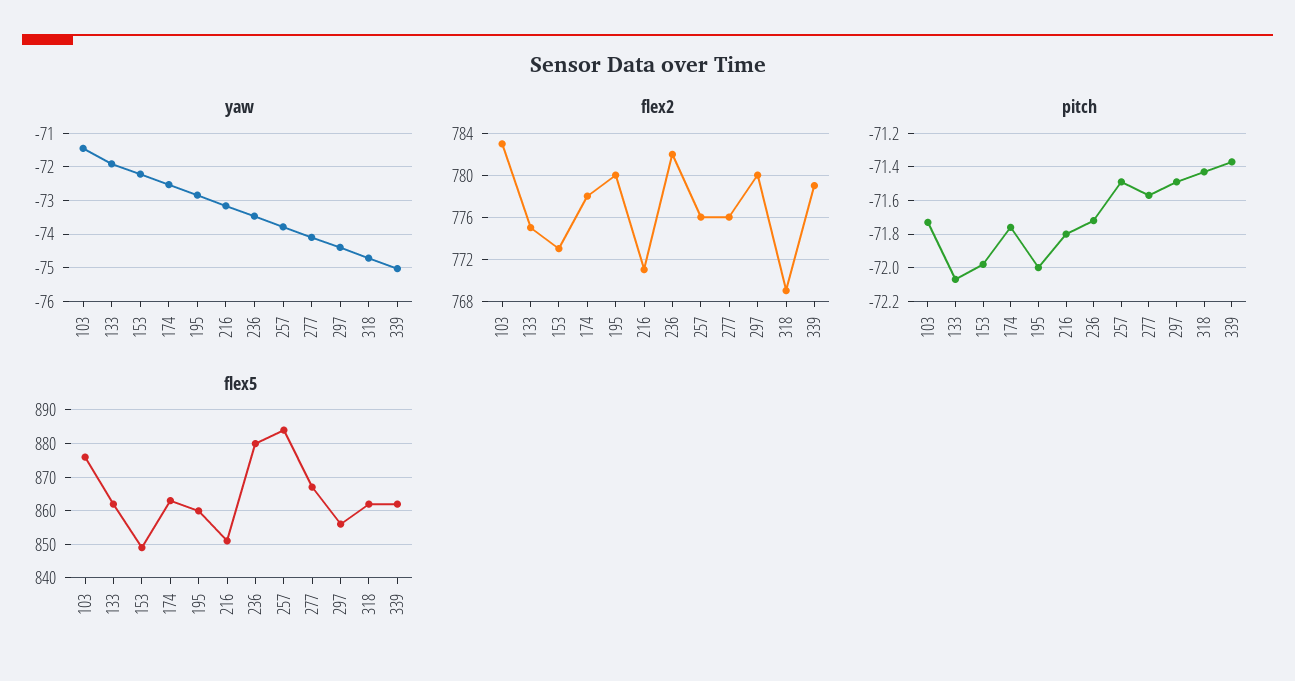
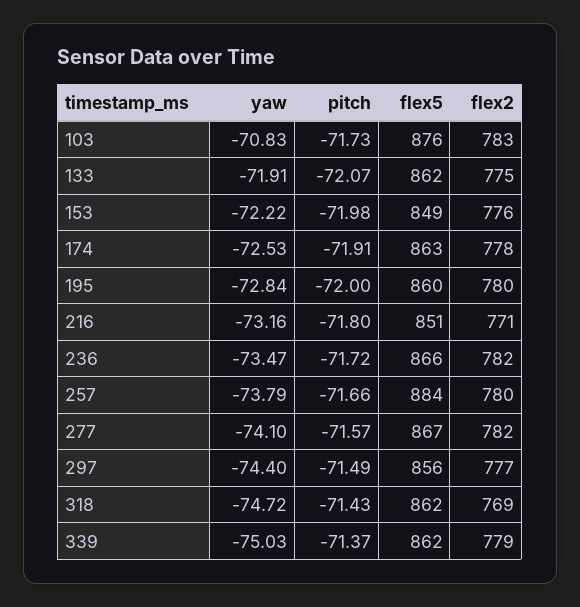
yaw, 103: -71.4 -> -70.83
flex2, 153: 773 -> 776
flex2, 257: 776 -> 780
flex2, 277: 776 -> 782
flex2, 297: 780 -> 777
pitch, 174: -71.75 -> -71.91
pitch, 257: -71.5 -> -71.66
flex5, 236: 880 -> 866

